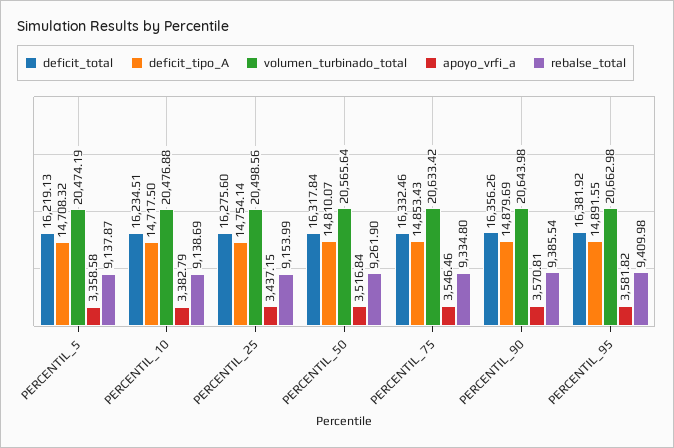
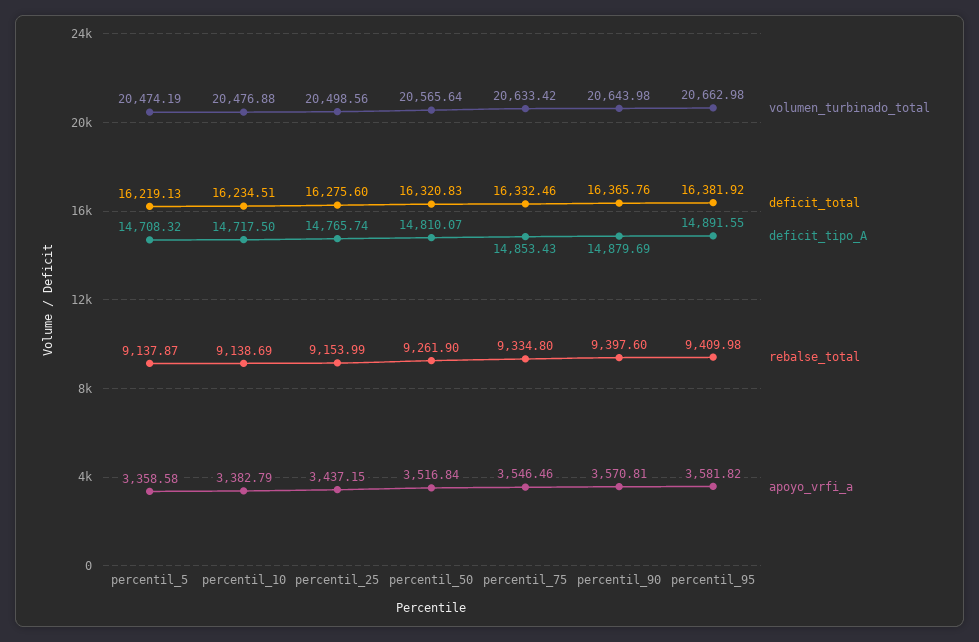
deficit_tipo_A, PERCENTIL_25: 14754.14 -> 14765.74
deficit_total, PERCENTIL_50: 16317.84 -> 16320.83
deficit_total, PERCENTIL_90: 16356.26 -> 16365.76
rebalse_total, PERCENTIL_90: 9385.54 -> 9397.6

